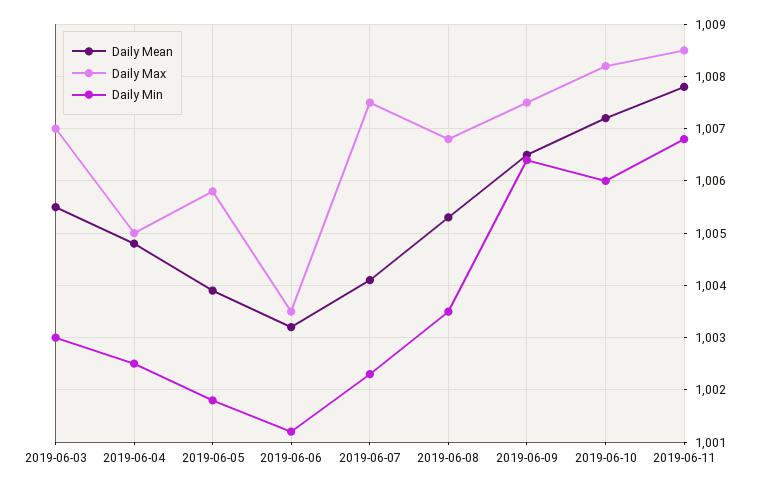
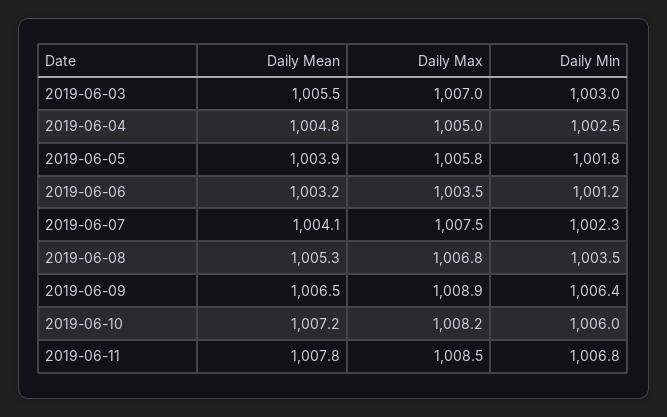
Daily Max, 2019-06-09: 1007.5 -> 1008.9

